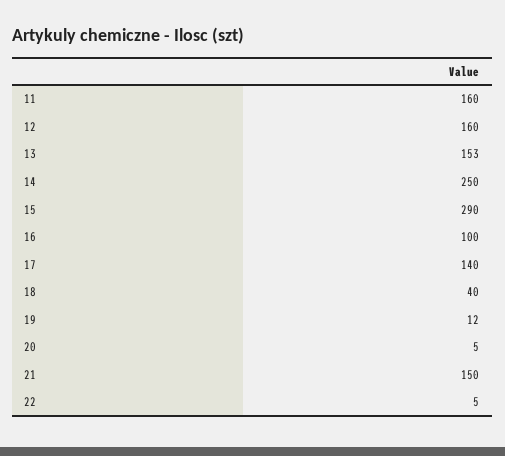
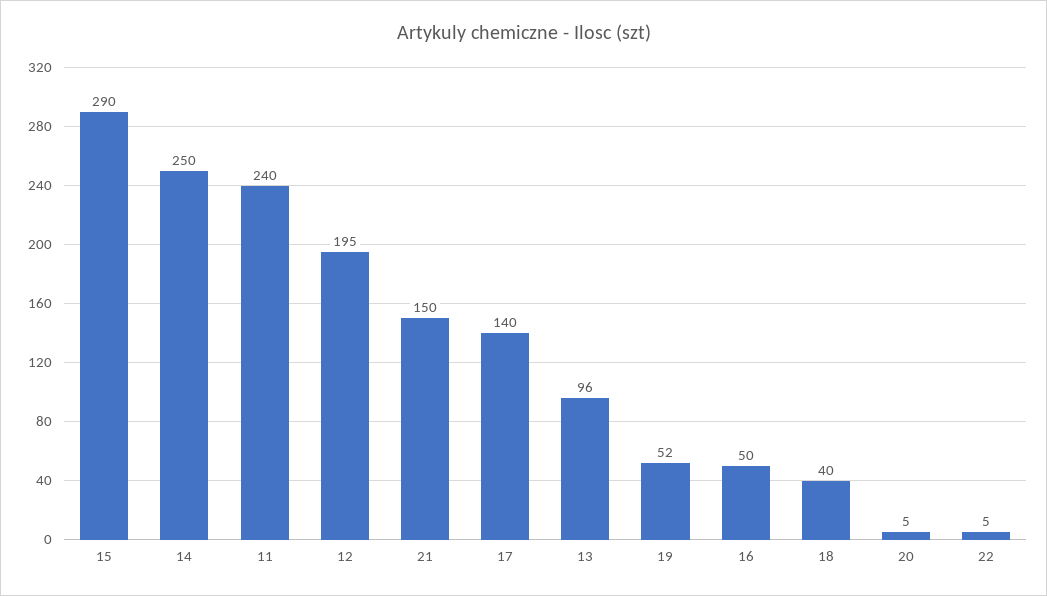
11: 160 -> 240
12: 160 -> 195
13: 153 -> 96
16: 100 -> 50
19: 12 -> 52

